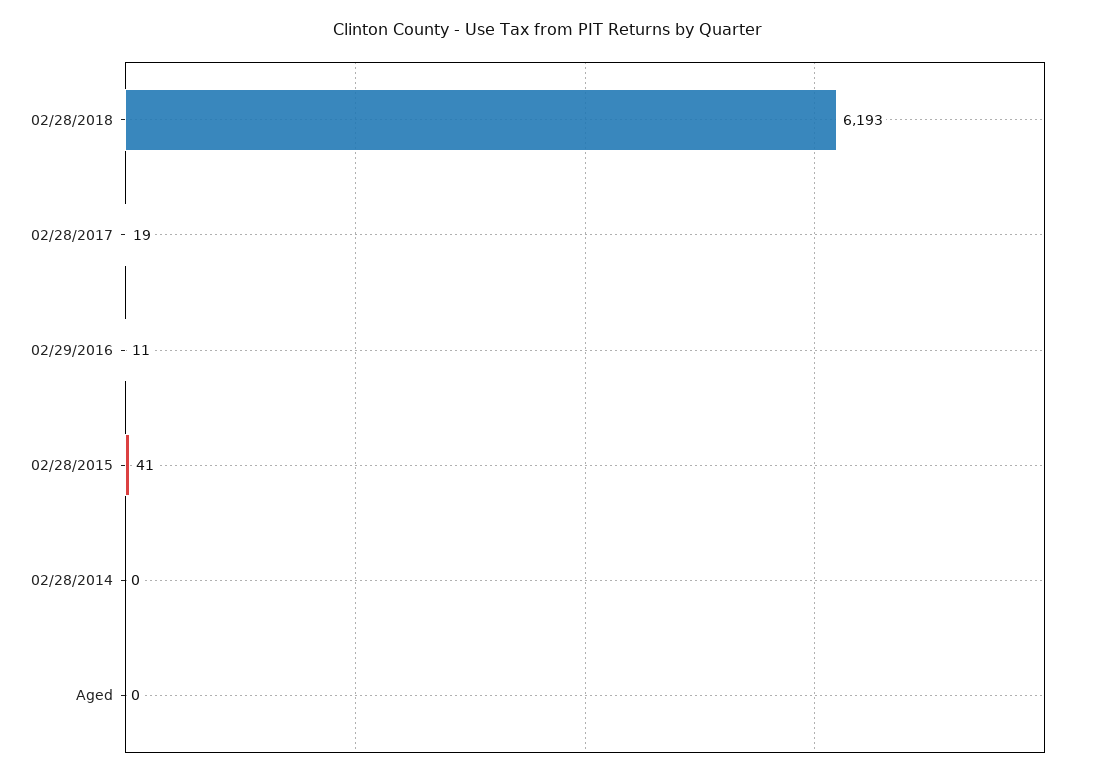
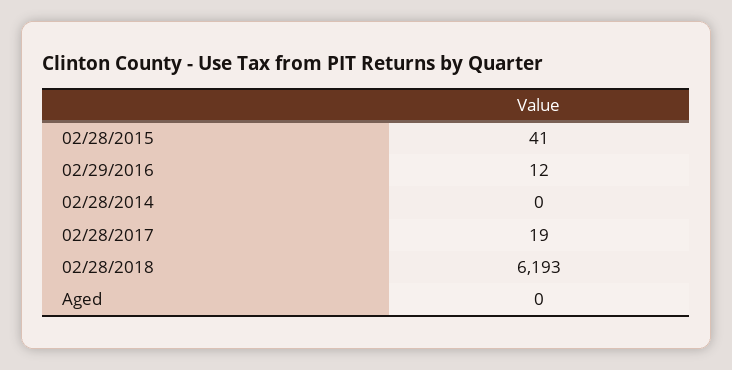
02/29/2016: 11 -> 12

